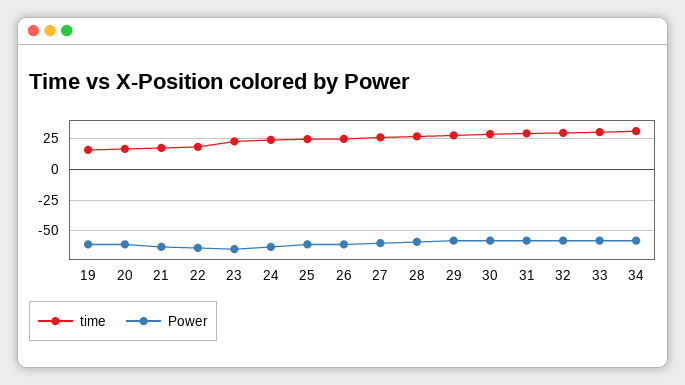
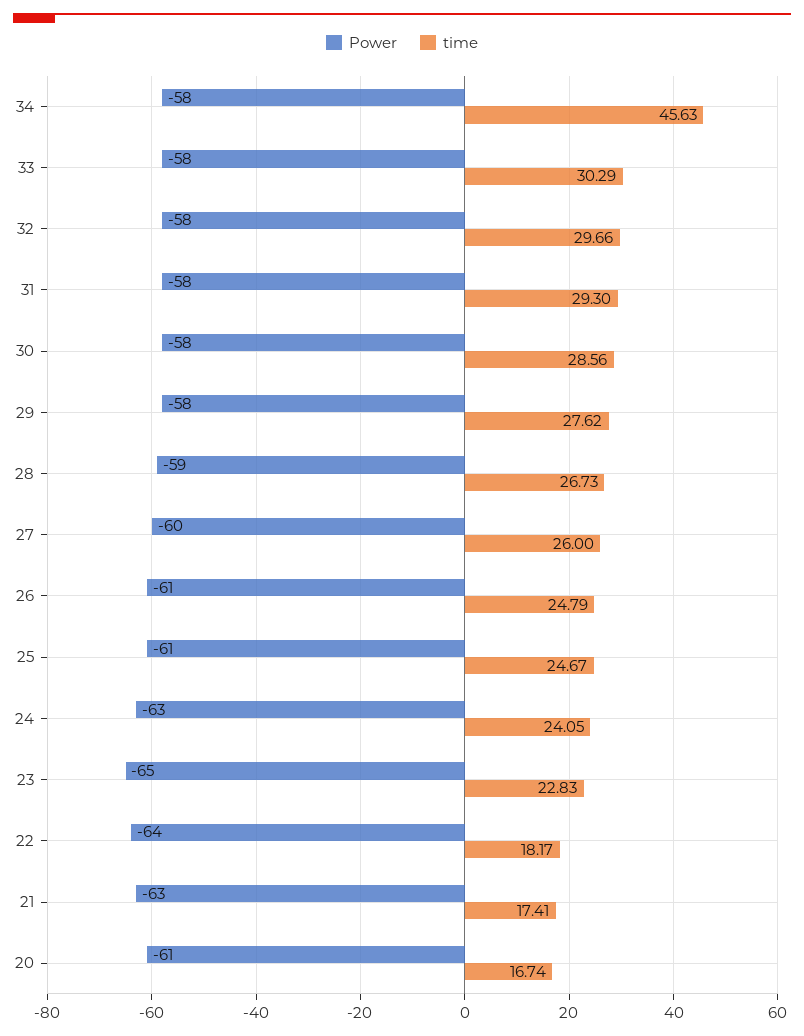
time, 19: 15 -> none
Power, 19: -60 -> none
time, 34: 30 -> 45.63

